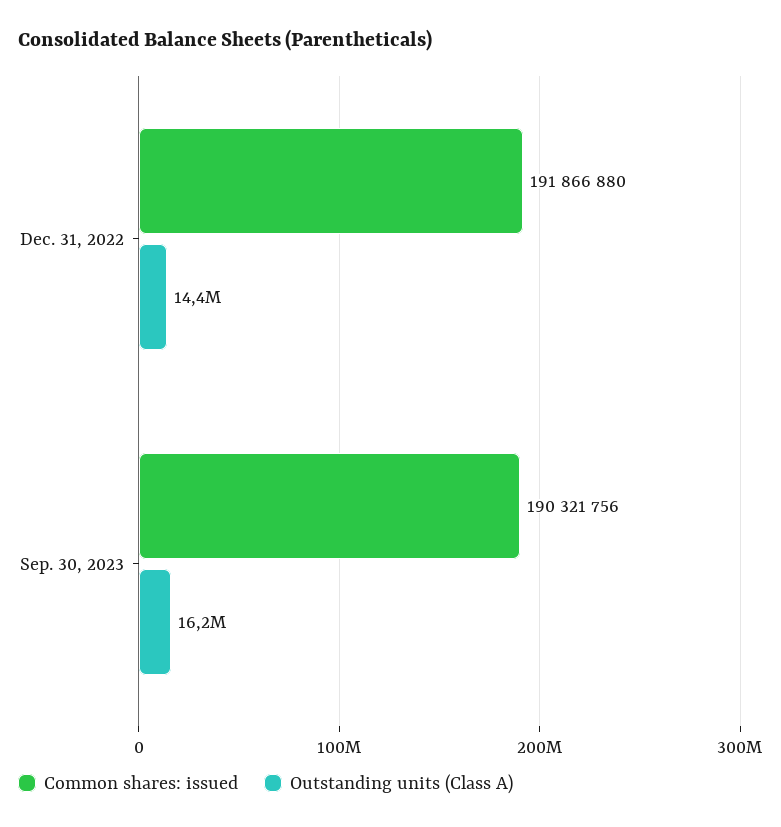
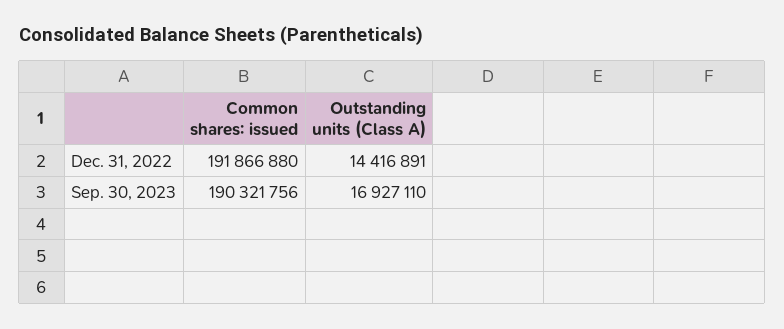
Outstanding units (Class A), Sep. 30, 2023: 16200000 -> 16927110

